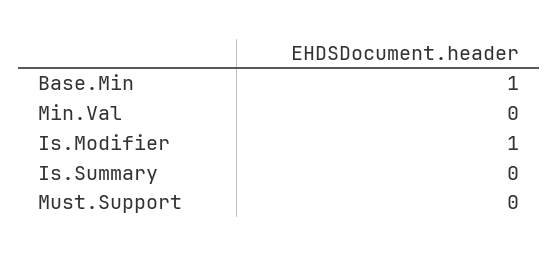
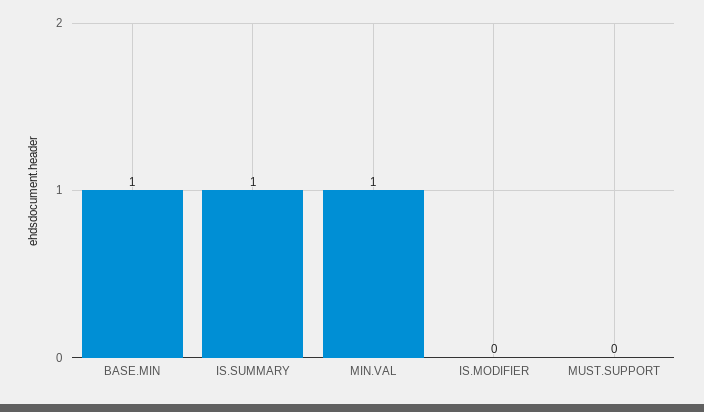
Min.Val: 0 -> 1
Is.Modifier: 1 -> 0
Is.Summary: 0 -> 1

